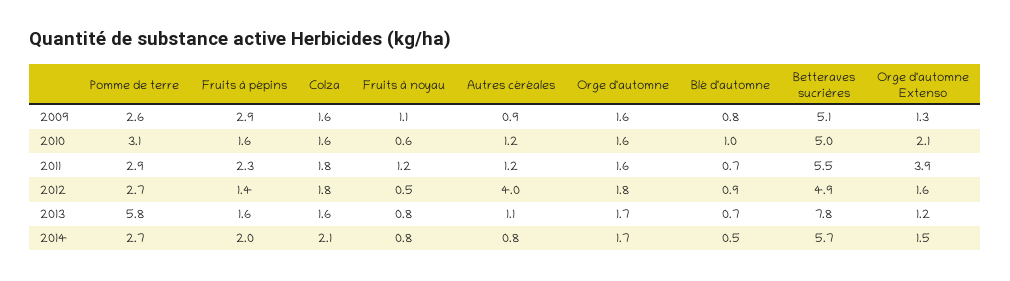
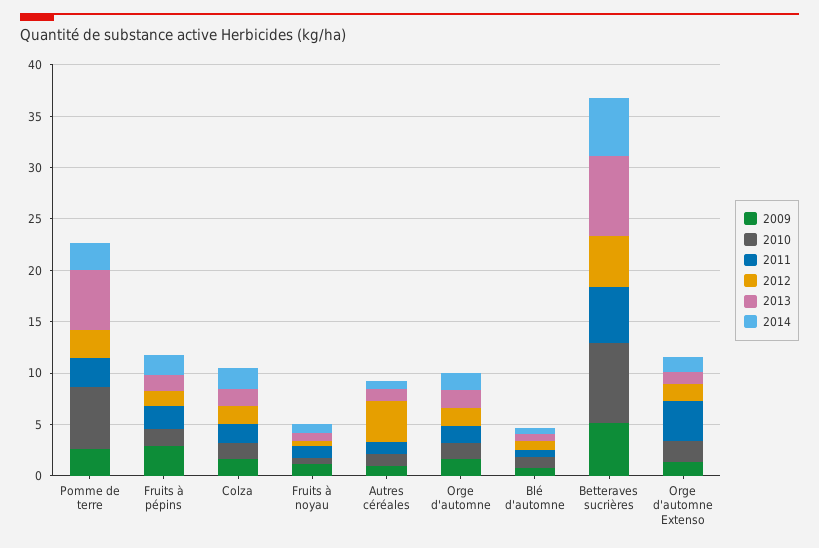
2010, Pomme de terre: 3.1 -> 6
2010, Betteraves sucrières: 5 -> 8

